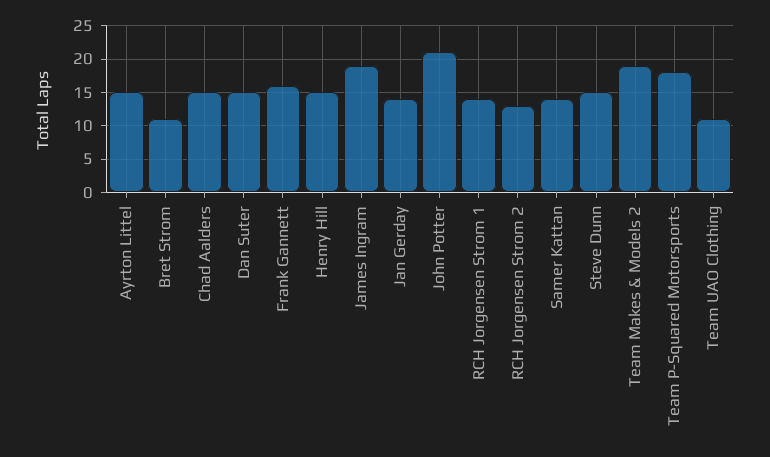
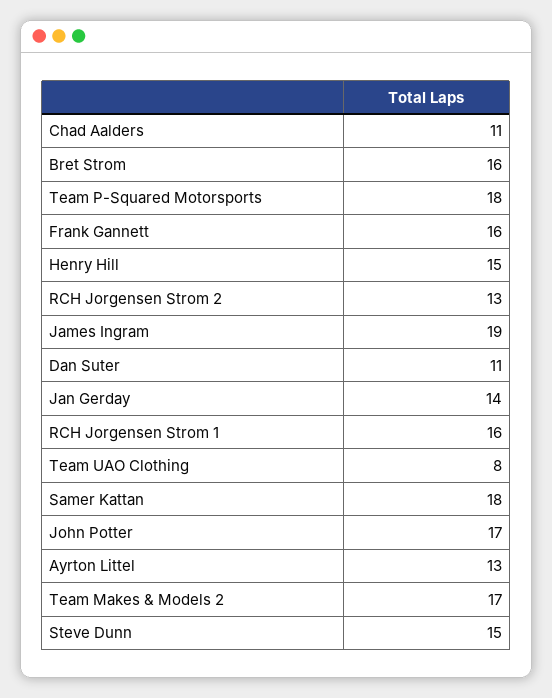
Ayrton Littel: 15 -> 13
Bret Strom: 11 -> 16
Chad Aalders: 15 -> 11
Dan Suter: 15 -> 11
John Potter: 21 -> 17
RCH Jorgensen Strom 1: 14 -> 16
Samer Kattan: 14 -> 18
Team Makes & Models 2: 19 -> 17
Team UAO Clothing: 11 -> 8

